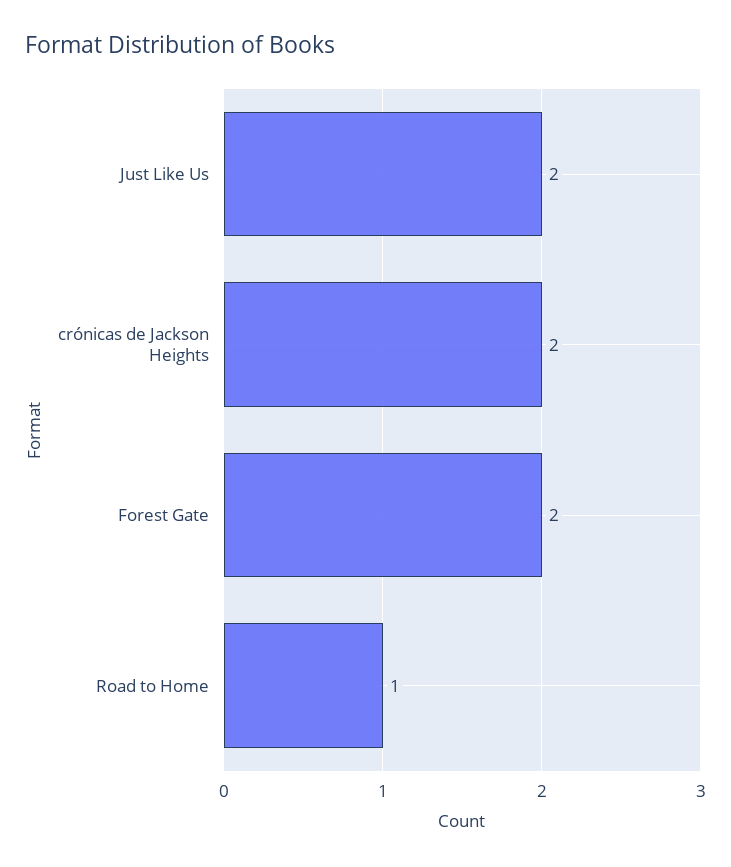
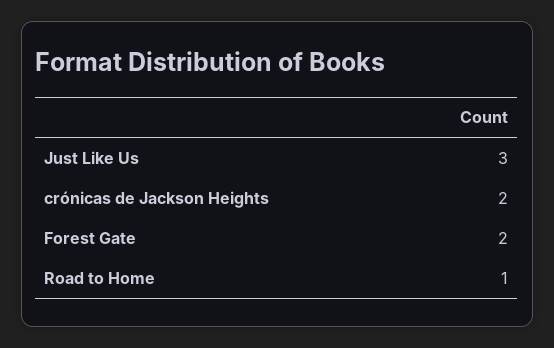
Just Like Us: 2 -> 3

